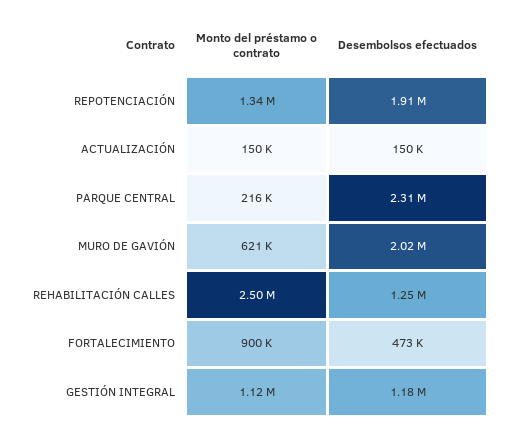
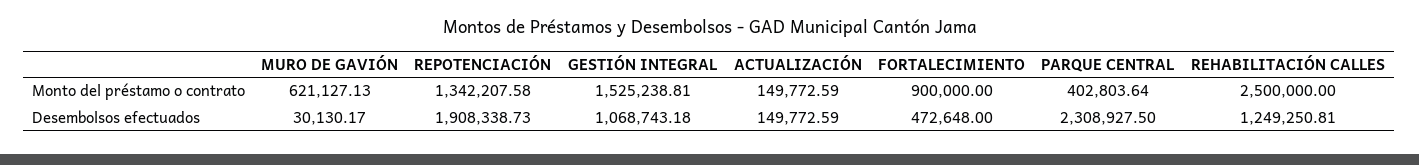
Monto del préstamo o contrato, PARQUE CENTRAL: 216000 -> 402803.64
Desembolsos efectuados, MURO DE GAVIÓN: 2020000 -> 30130.17
Monto del préstamo o contrato, GESTIÓN INTEGRAL: 1120000 -> 1525238.81
Desembolsos efectuados, GESTIÓN INTEGRAL: 1180000 -> 1068743.18

